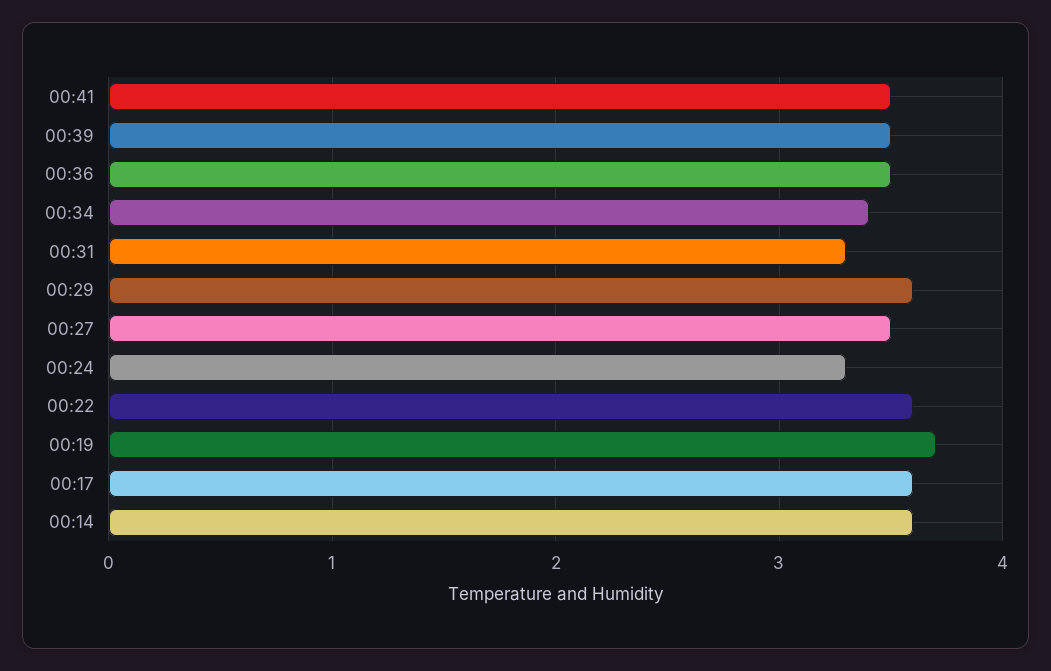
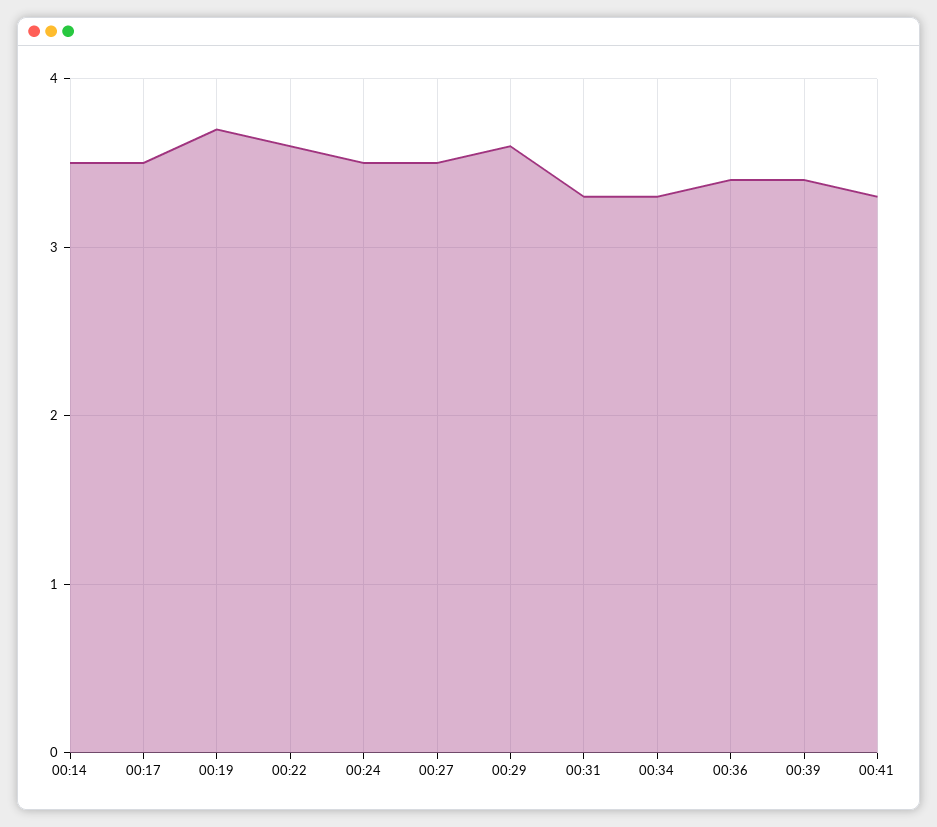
00:41: 3.5 -> 3.3
00:39: 3.5 -> 3.4
00:36: 3.5 -> 3.4
00:34: 3.4 -> 3.3
00:24: 3.3 -> 3.5
00:17: 3.6 -> 3.5
00:14: 3.6 -> 3.5

